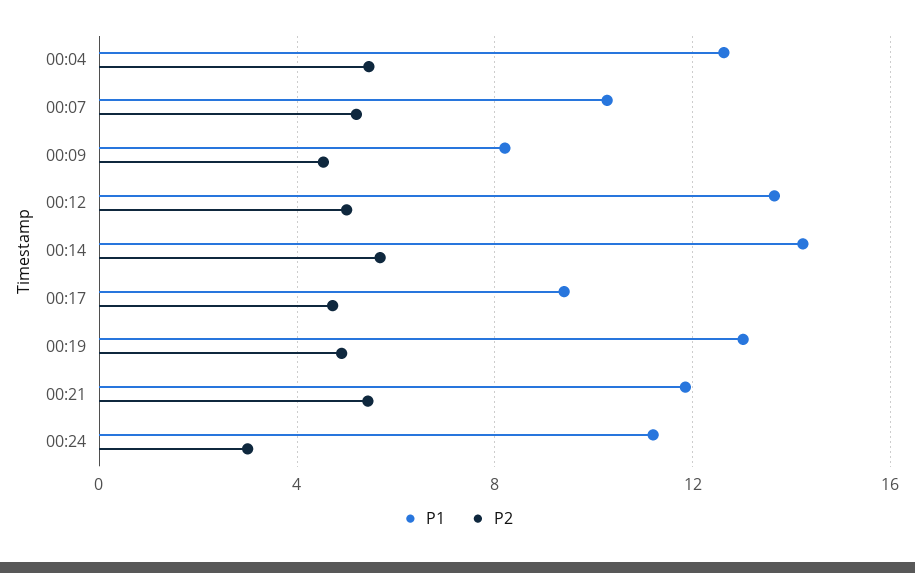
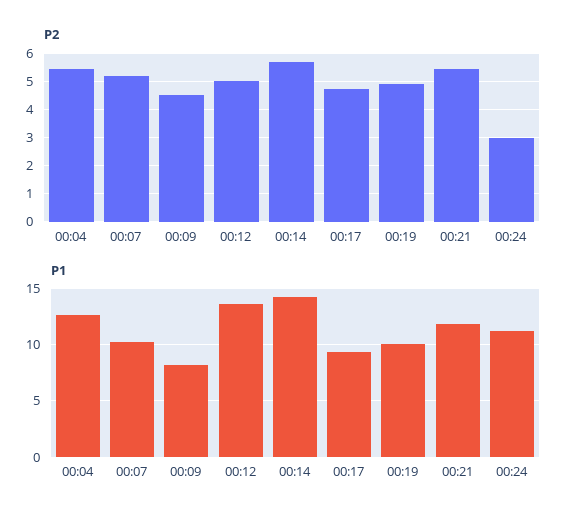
P1, 00:19: 13 -> 10

